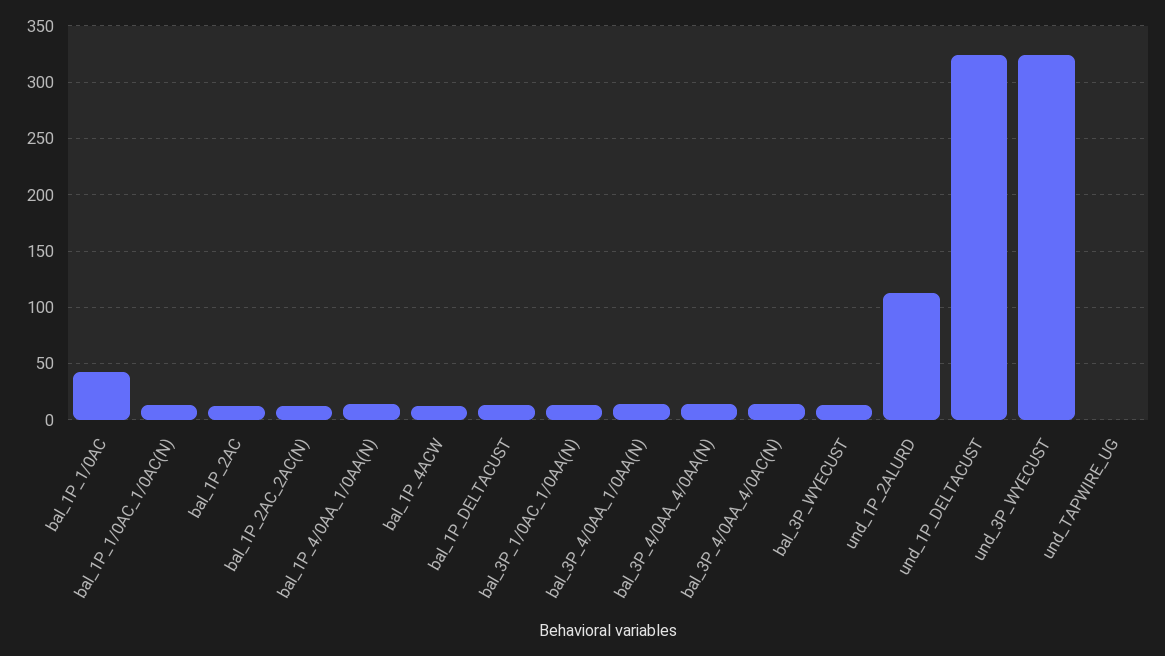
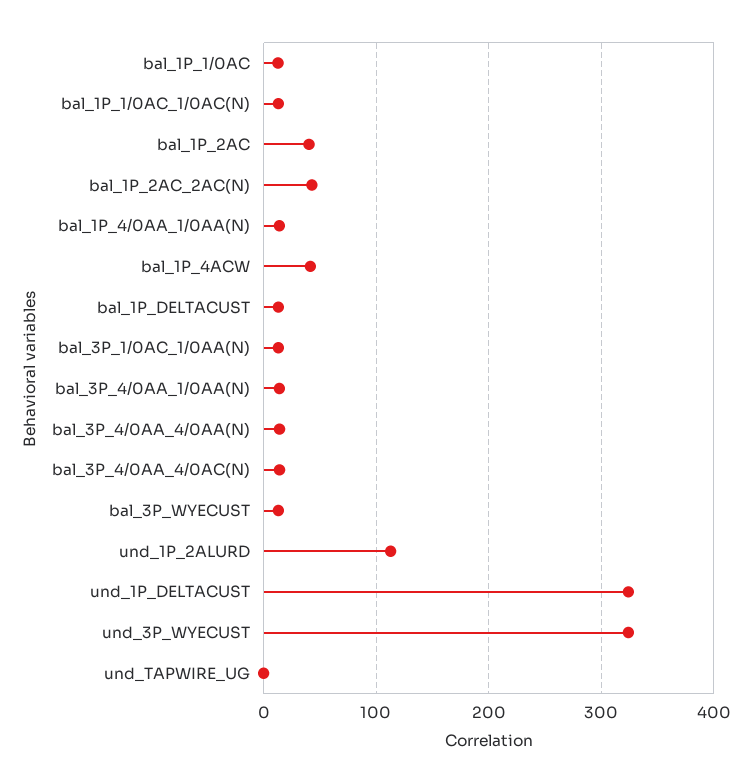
bal_1P_1/0AC: 40 -> 10
bal_1P_2AC: 10 -> 40
bal_1P_2AC_2AC(N): 10 -> 40
bal_1P_4ACW: 10 -> 40

